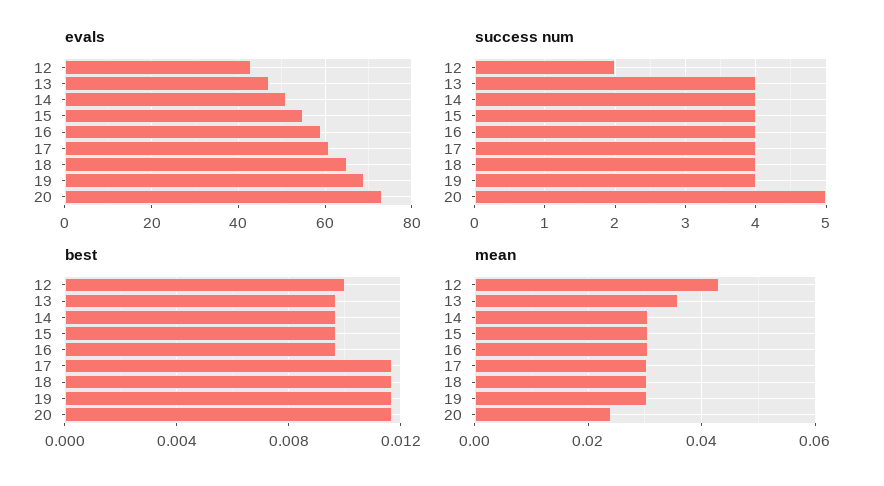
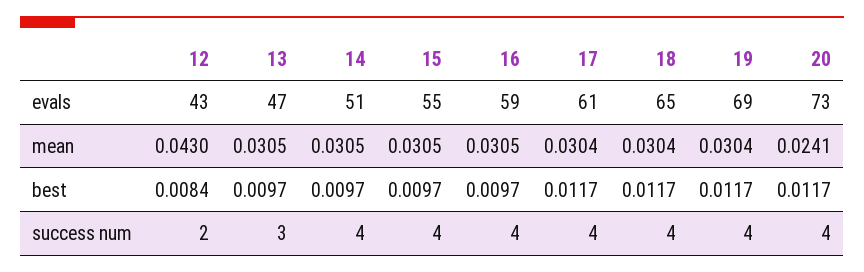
success num, 13: 4 -> 3
success num, 20: 5 -> 4
best, 12: 0.01 -> 0.0084
mean, 13: 0.036 -> 0.0305

